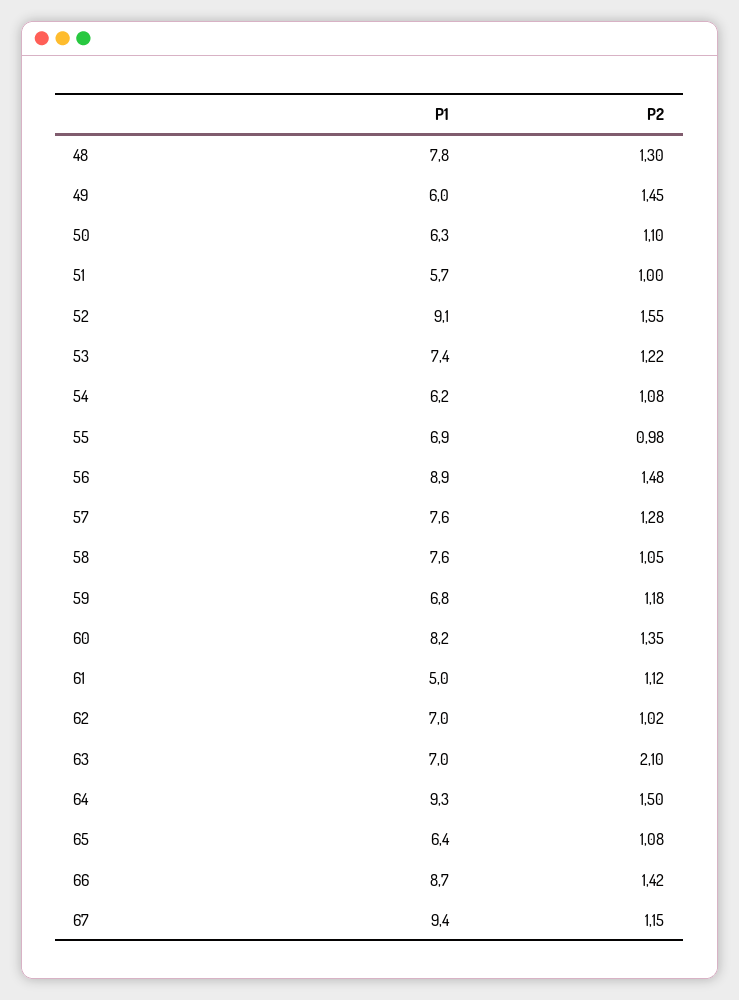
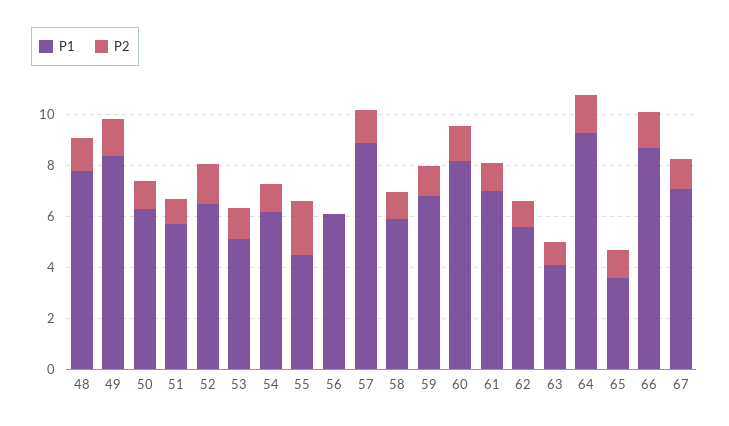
P1, 49: 6 -> 8.5
P1, 52: 9.1 -> 6.5
P1, 53: 7.4 -> 5
P1, 55: 6.9 -> 4.5
P2, 55: 0.98 -> 2
P1, 56: 8.9 -> 6
P2, 56: 1.48 -> 0
P1, 57: 7.6 -> 9
P1, 58: 7.6 -> 6
P1, 61: 5 -> 7
P1, 62: 7 -> 5.5
P1, 63: 7 -> 4
P2, 63: 2.1 -> 1
P1, 65: 6.4 -> 3.5
P1, 67: 9.4 -> 7

